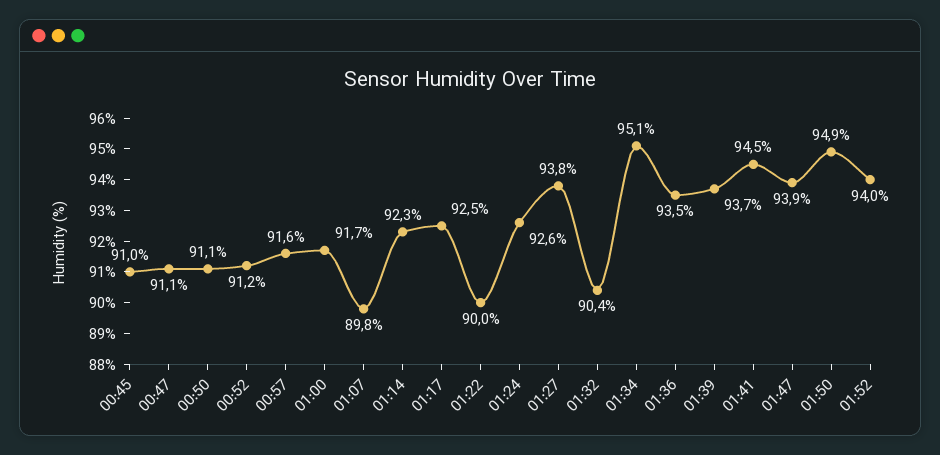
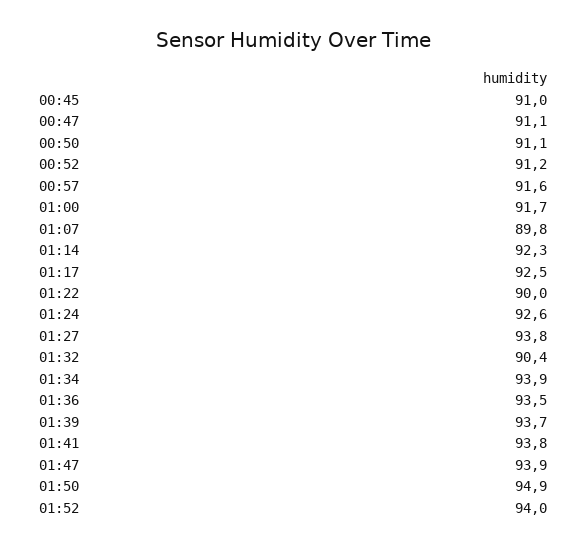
01:34: 95.1 -> 93.9
01:41: 94.5 -> 93.8

